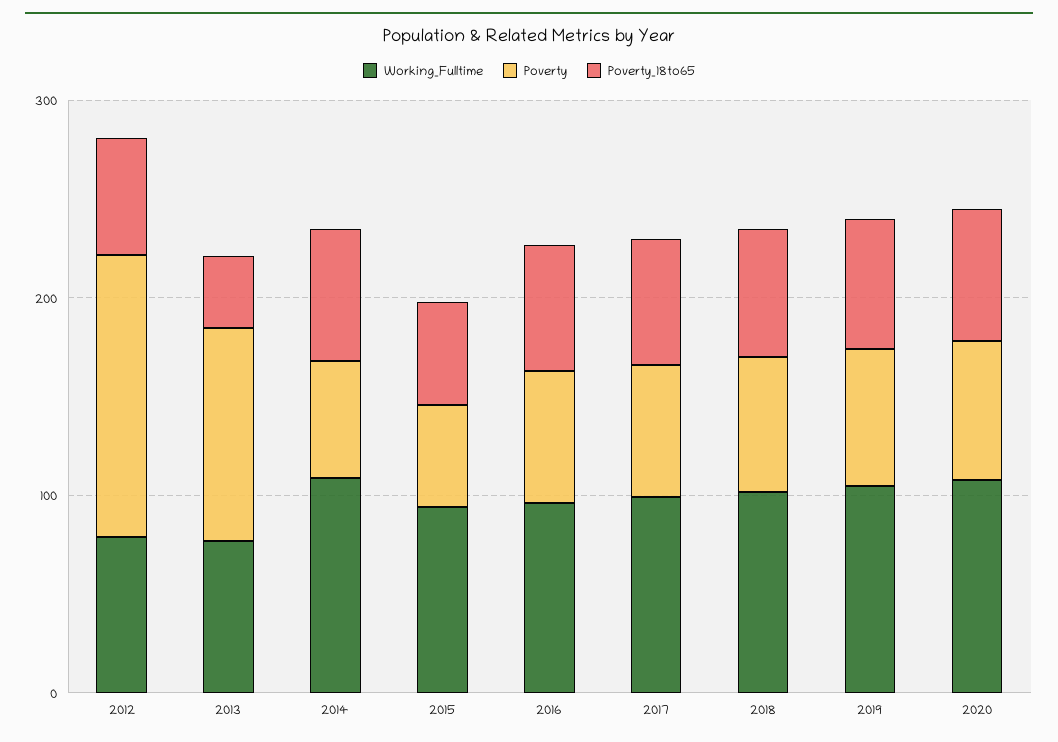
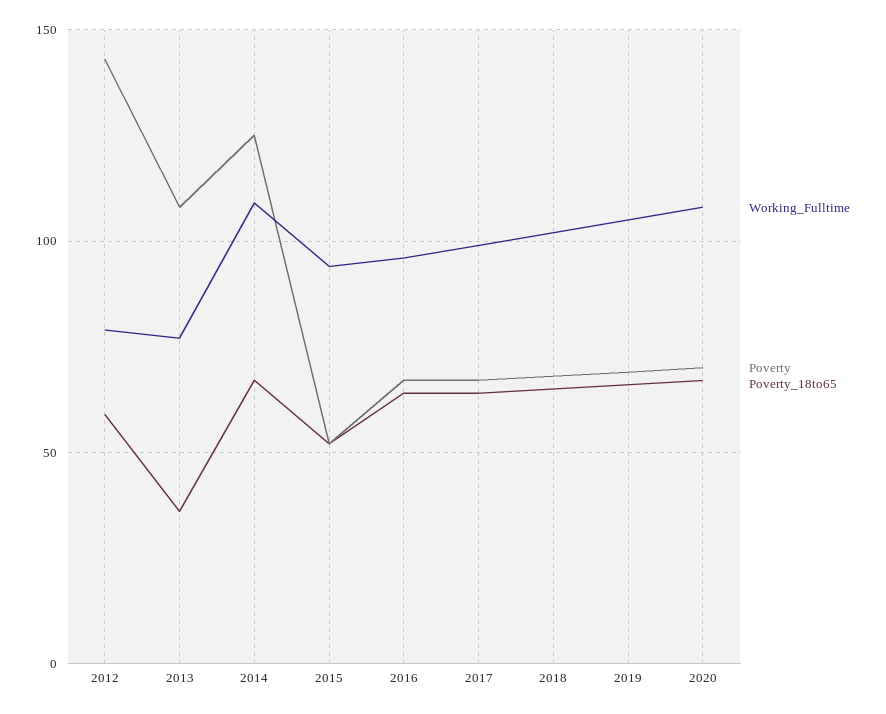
Poverty, 2014: 60 -> 125

